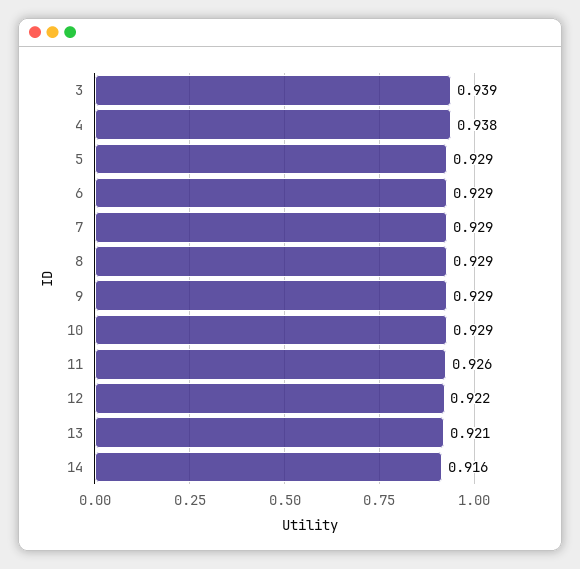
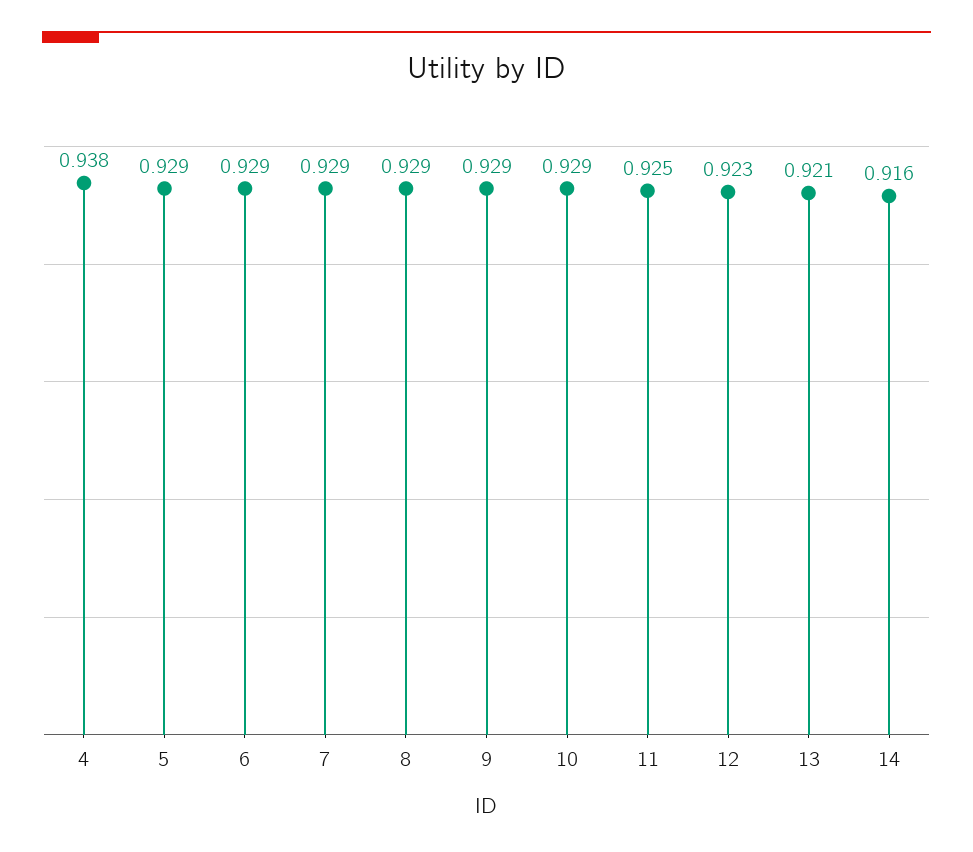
3: 0.939 -> none
11: 0.926 -> 0.925
12: 0.922 -> 0.923

